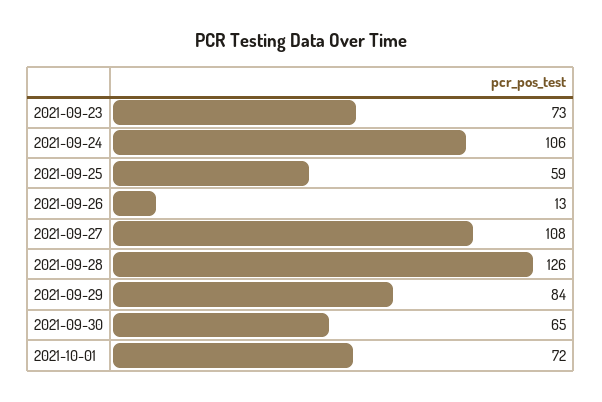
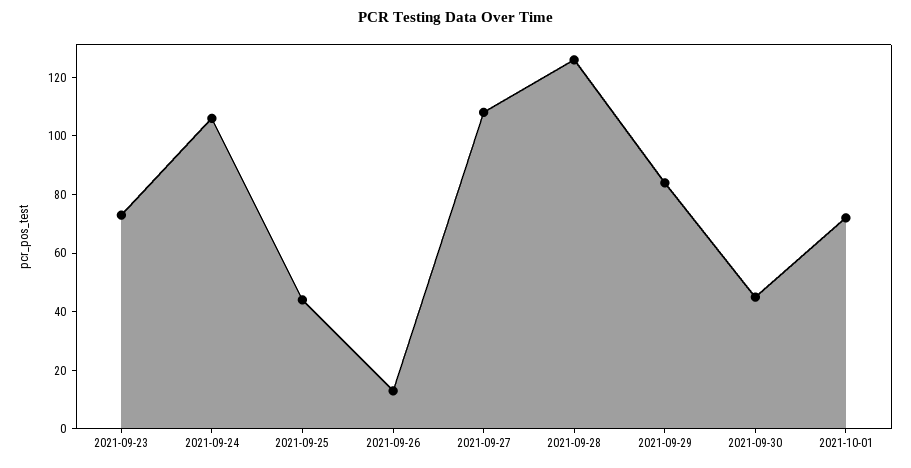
2021-09-25: 59 -> 45
2021-09-30: 65 -> 45

